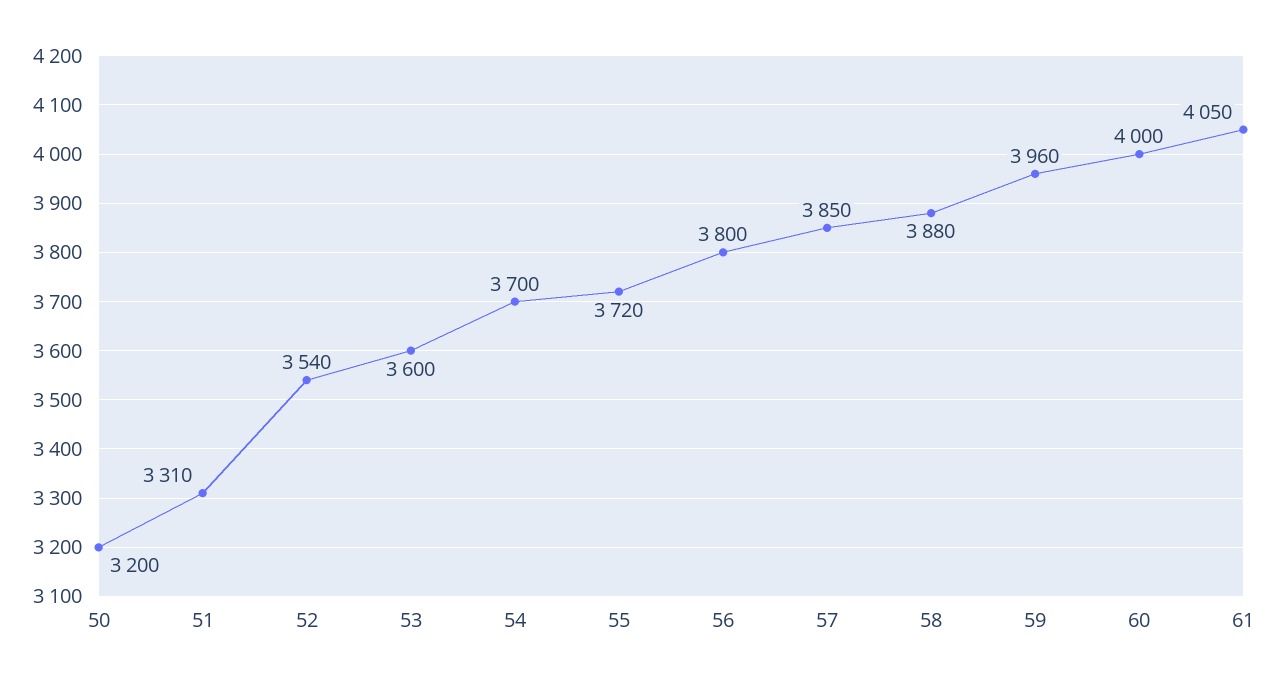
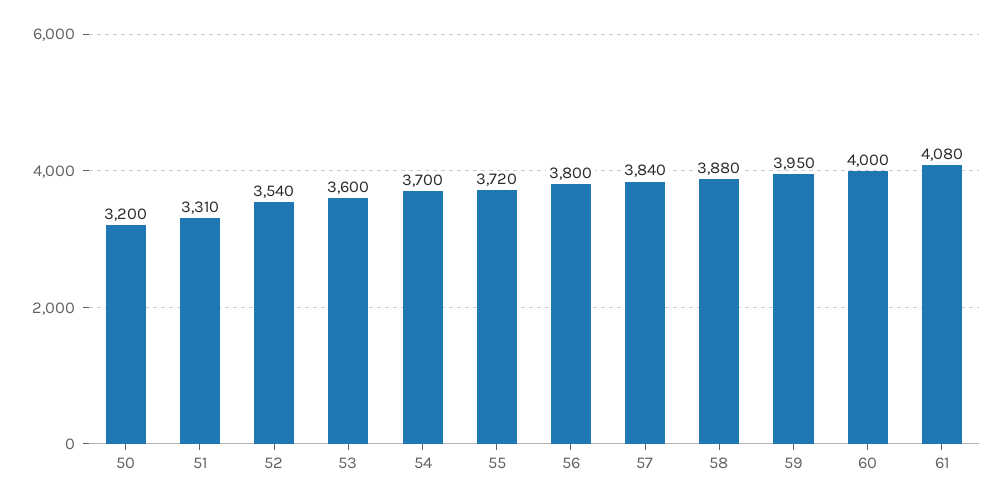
57: 3850 -> 3840
59: 3960 -> 3950
61: 4050 -> 4080

